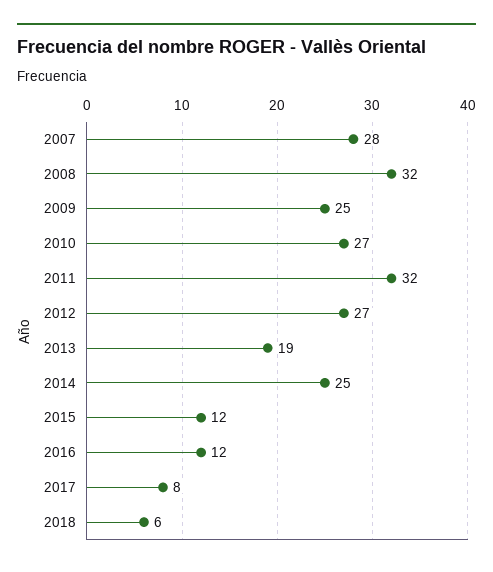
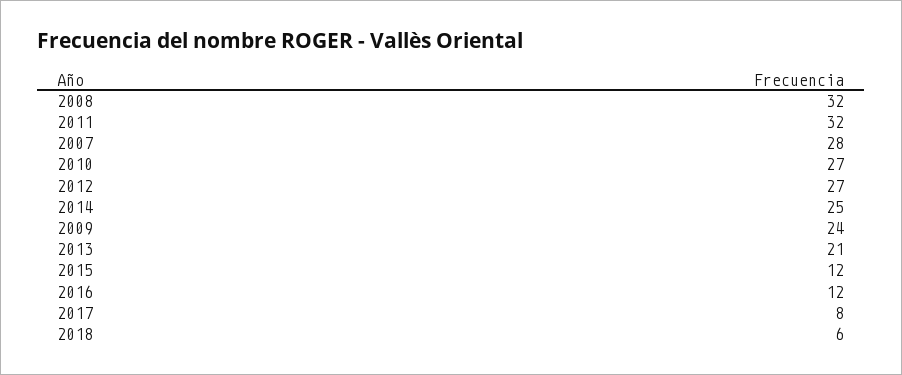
2009: 25 -> 24
2013: 19 -> 21

